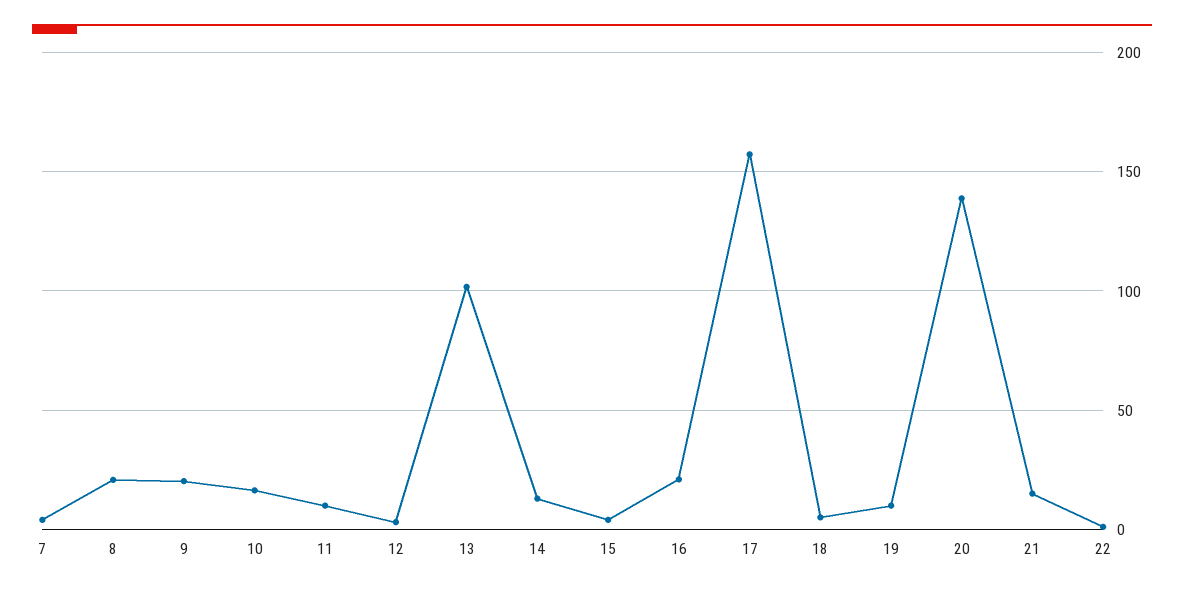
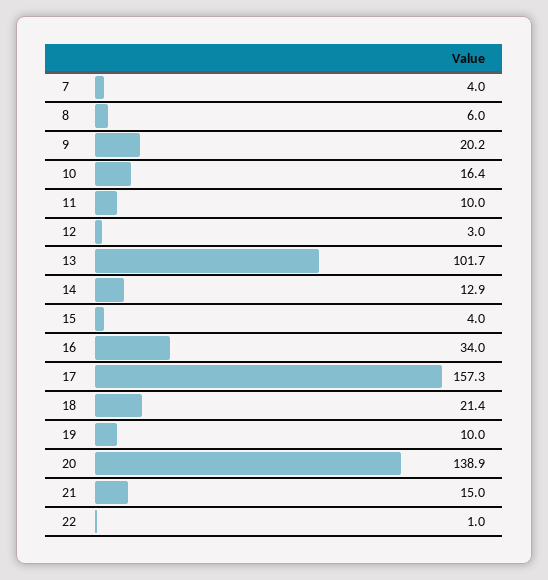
8: 20 -> 6
16: 20 -> 34
18: 5 -> 21.4

